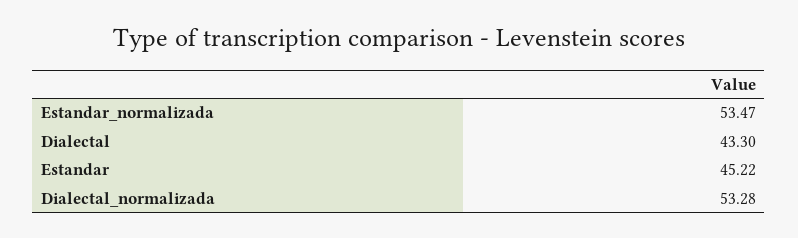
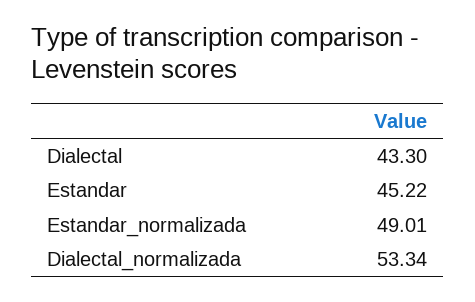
Estandar_normalizada: 53.47 -> 49.01
Dialectal_normalizada: 53.28 -> 53.34

